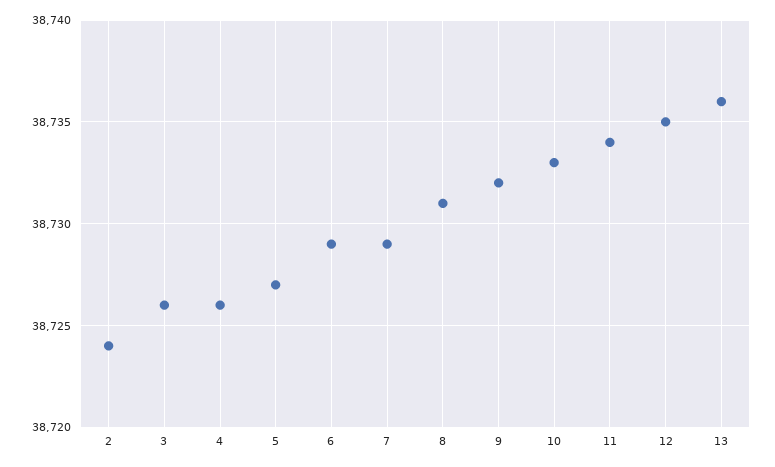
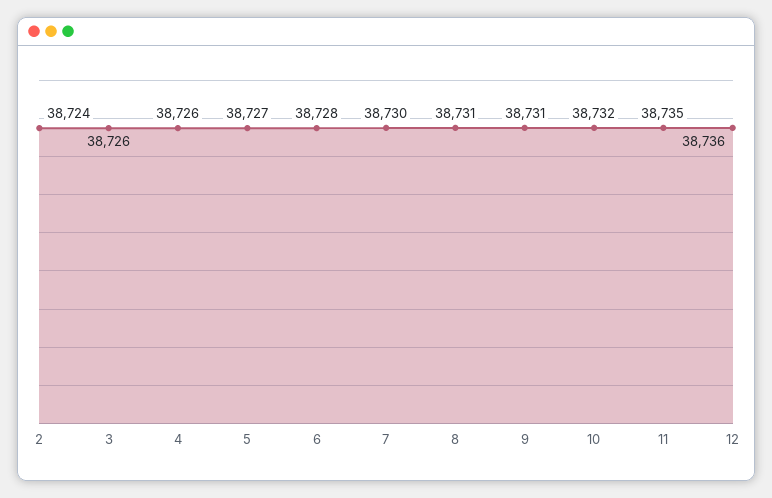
6: 38729 -> 38728
7: 38729 -> 38730
9: 38732 -> 38731
10: 38733 -> 38732
11: 38734 -> 38735
12: 38735 -> 38736
13: 38736 -> none

